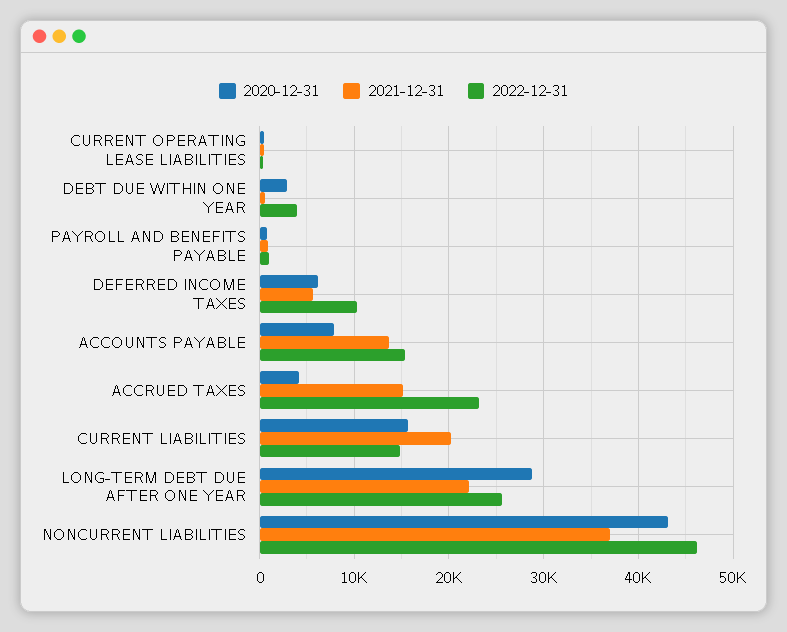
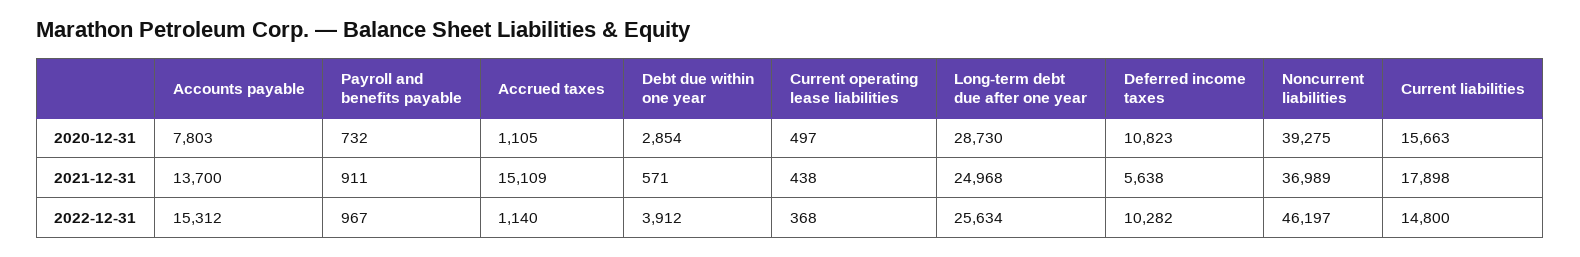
2020-12-31, DEFERRED INCOME TAXES: 6000 -> 10823
2020-12-31, ACCRUED TAXES: 4000 -> 1105
2022-12-31, ACCRUED TAXES: 23000 -> 1140
2021-12-31, CURRENT LIABILITIES: 20000 -> 17898
2021-12-31, LONG-TERM DEBT DUE AFTER ONE YEAR: 22000 -> 24968
2020-12-31, NONCURRENT LIABILITIES: 43000 -> 39275

